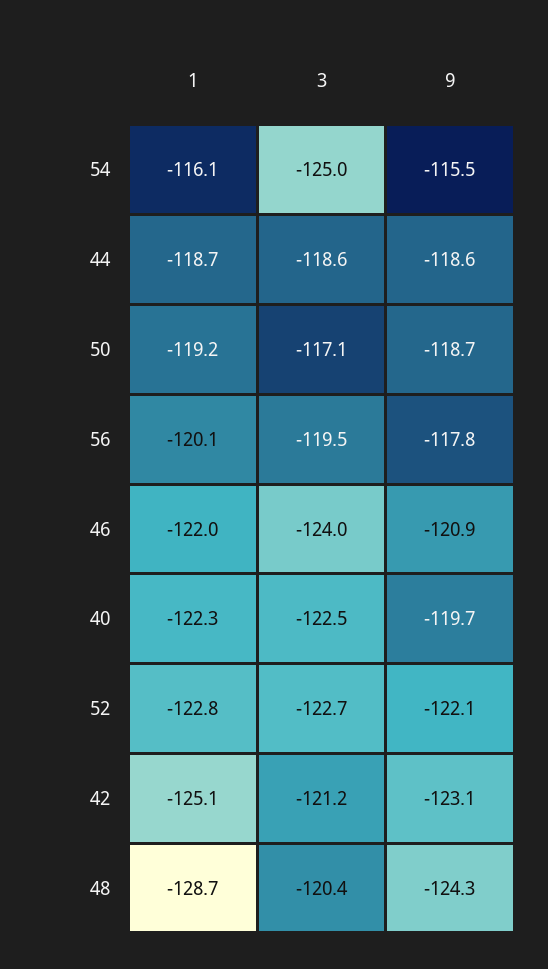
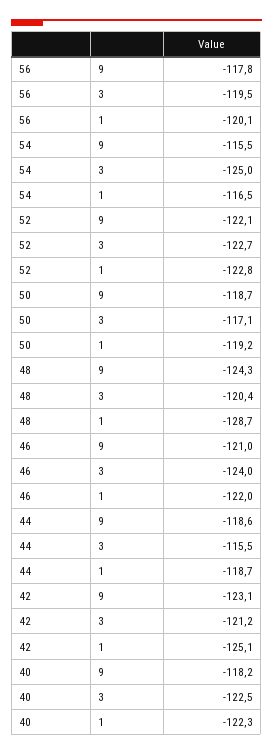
1, 54: -116.1 -> -116.5
3, 44: -118.6 -> -115.5
9, 46: -120.9 -> -121
9, 40: -119.7 -> -118.2

